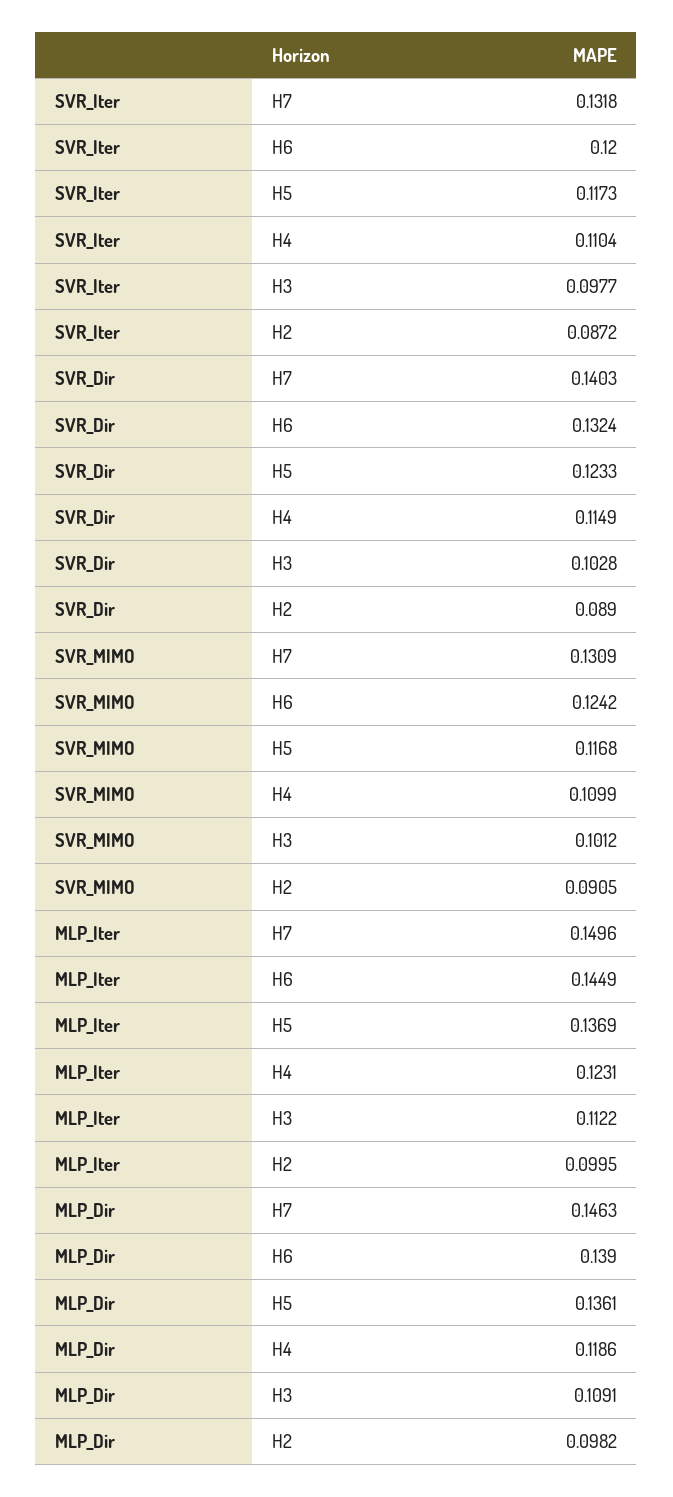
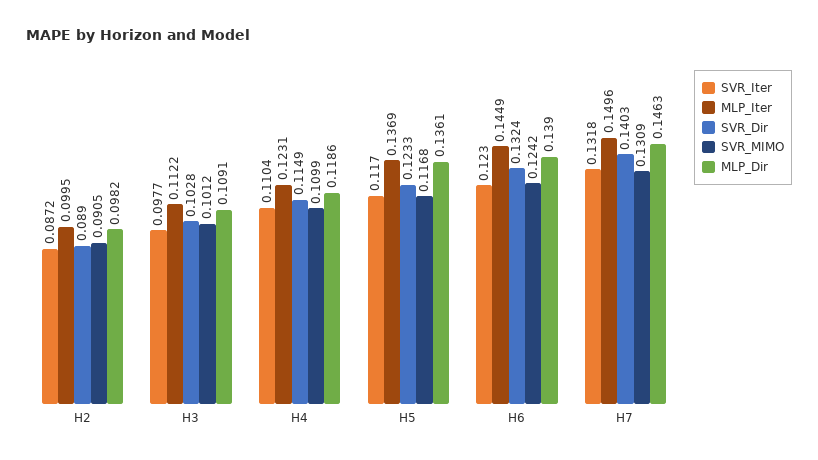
SVR_Iter, H6: 0.12 -> 0.123
SVR_Iter, H5: 0.1173 -> 0.117

